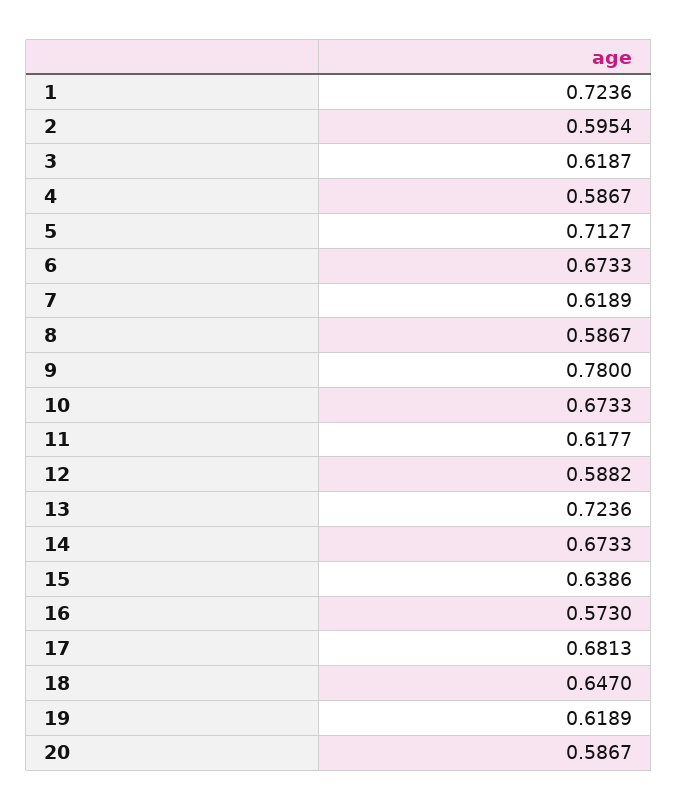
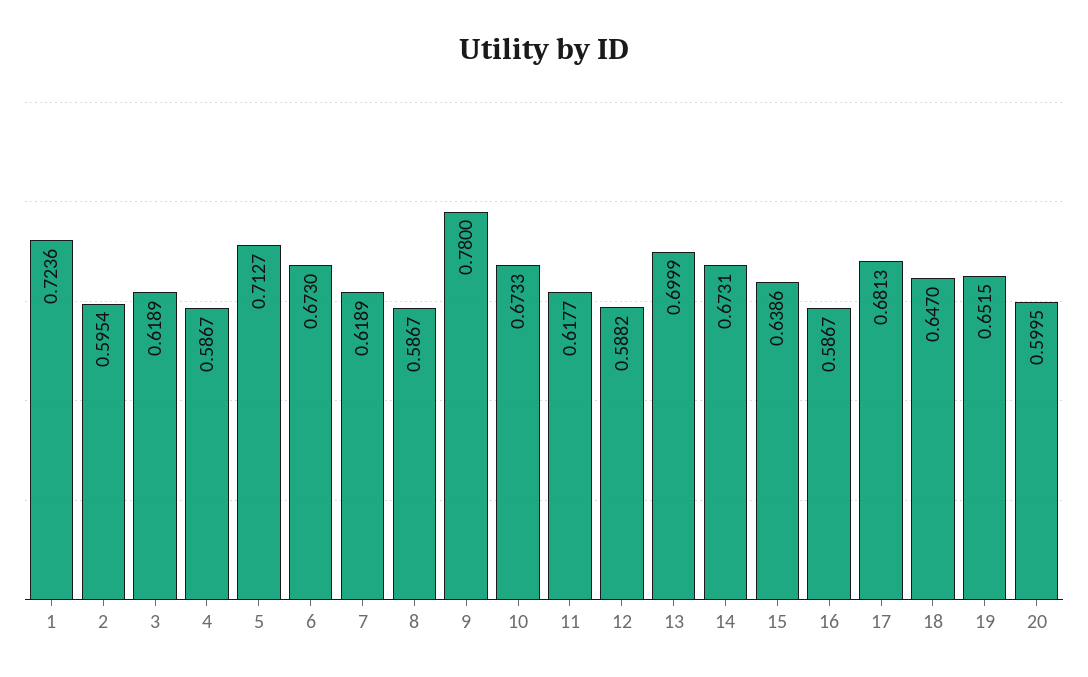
3: 0.6187 -> 0.6189
6: 0.6733 -> 0.673
13: 0.7236 -> 0.6999
14: 0.6733 -> 0.6731
16: 0.573 -> 0.5867
19: 0.6189 -> 0.6515
20: 0.5867 -> 0.5995

